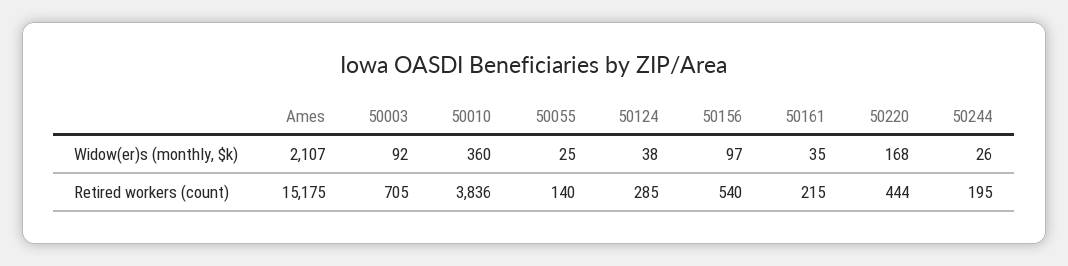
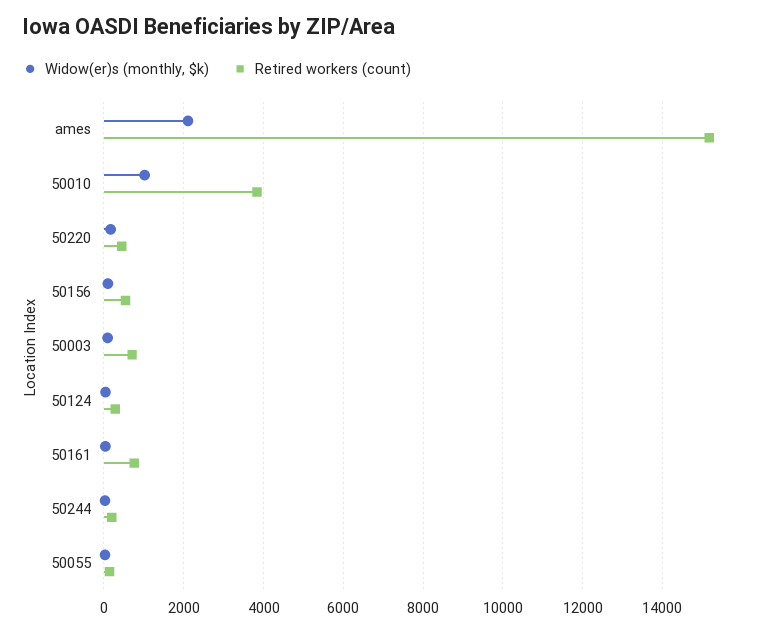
Widow(er)s (monthly, $k), 50010: 360 -> 1000
Retired workers (count), 50161: 215 -> 800

